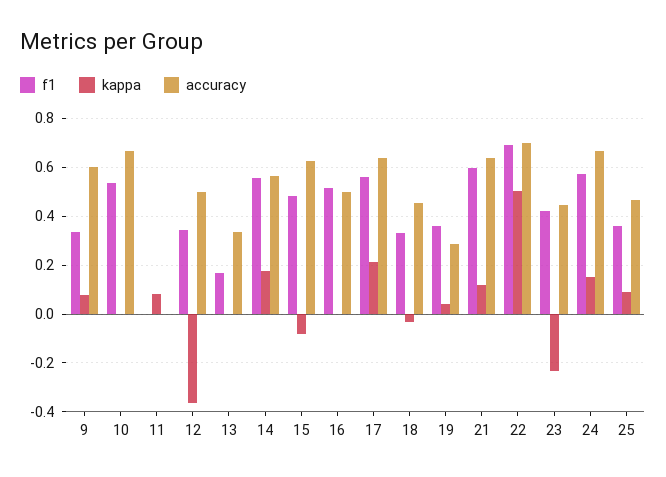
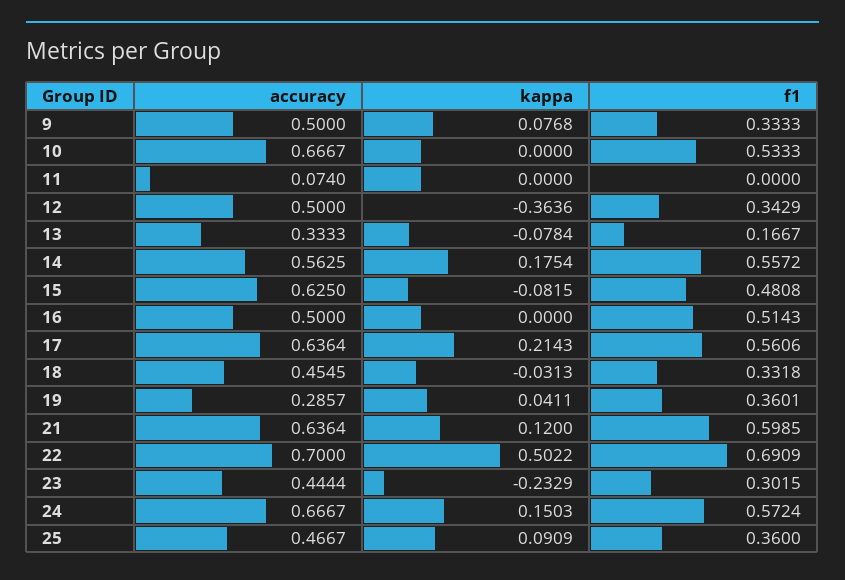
accuracy, 9: 0.6 -> 0.5
kappa, 11: 0.075 -> 0
accuracy, 11: 0 -> 0.074
kappa, 13: 0 -> -0.0784
f1, 23: 0.425 -> 0.3015

